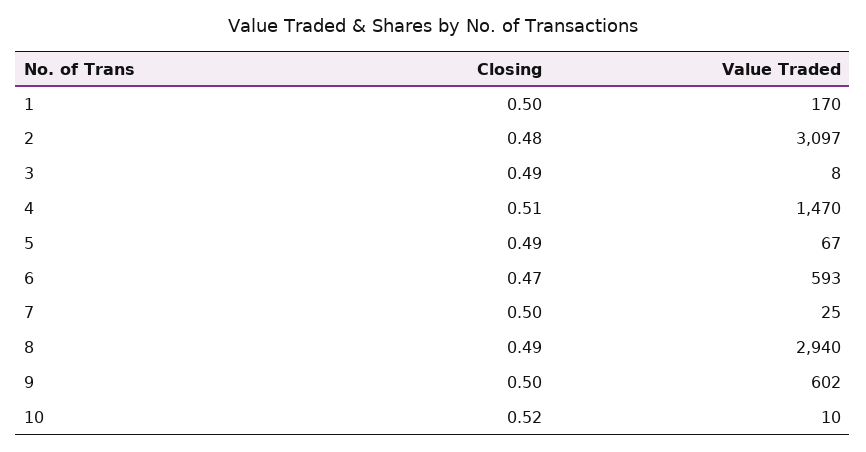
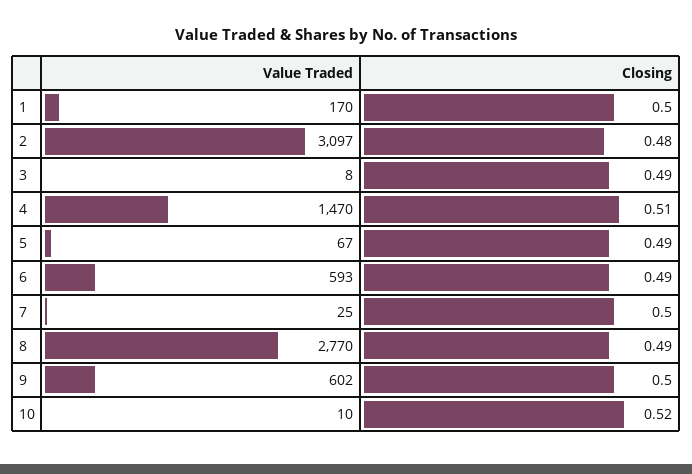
Closing, 6: 0.47 -> 0.49
Value Traded, 8: 2940 -> 2770

